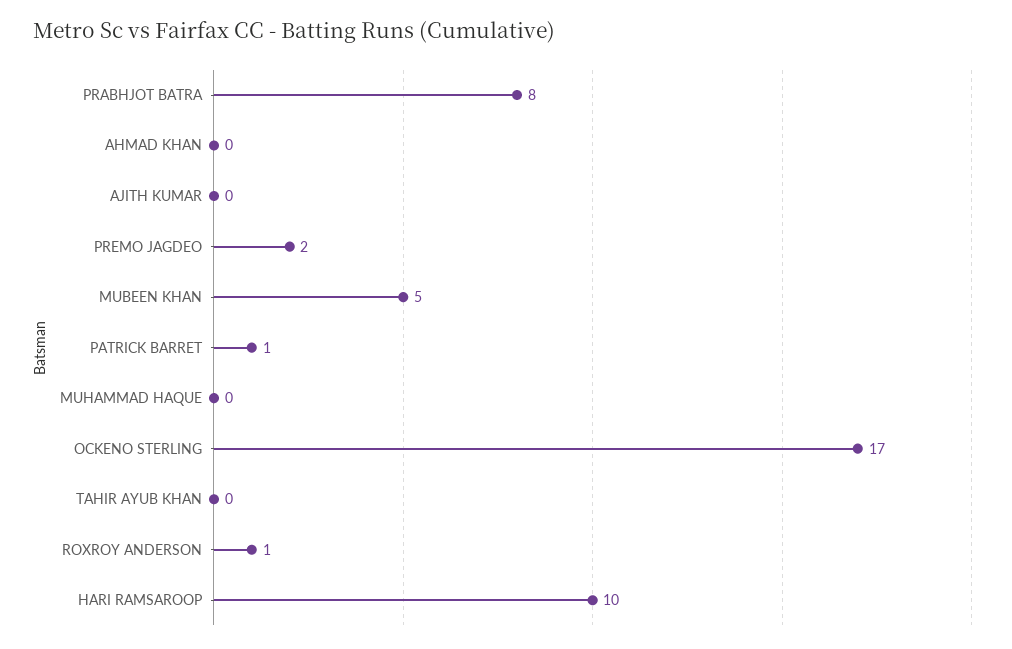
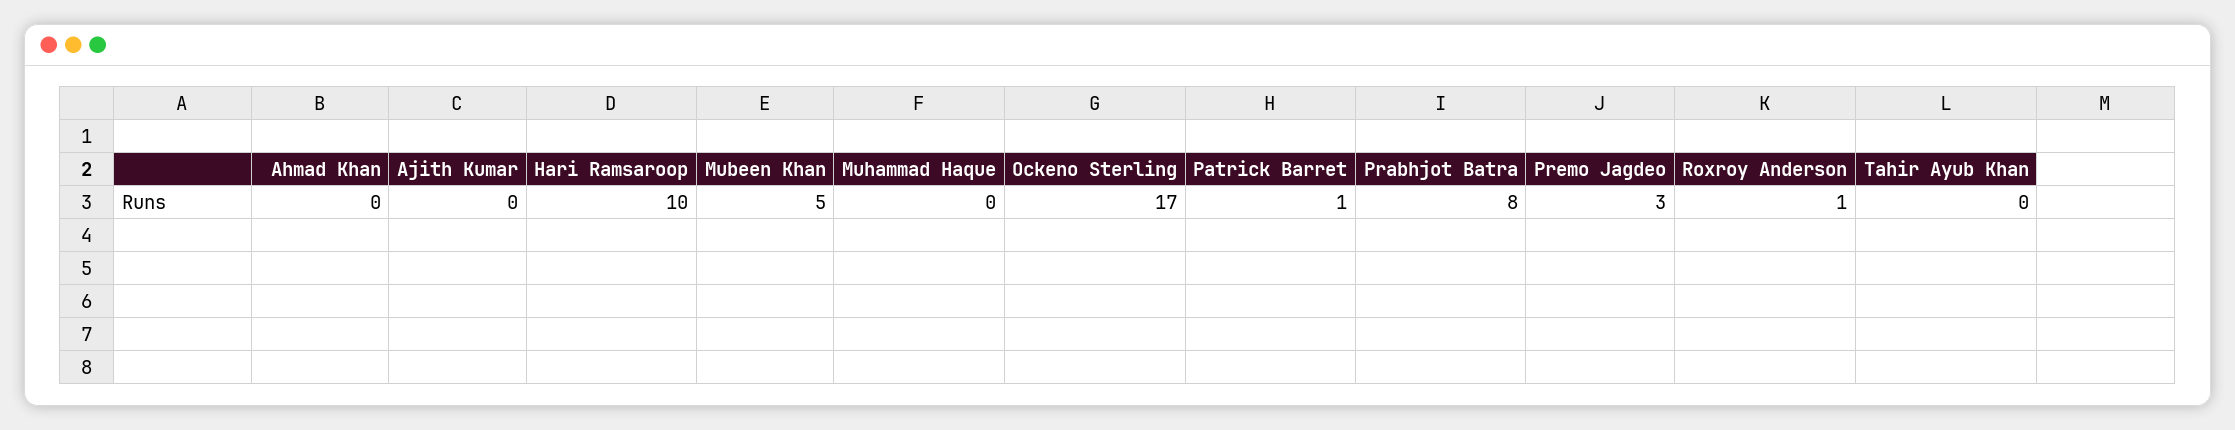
PREMO JAGDEO: 2 -> 3

